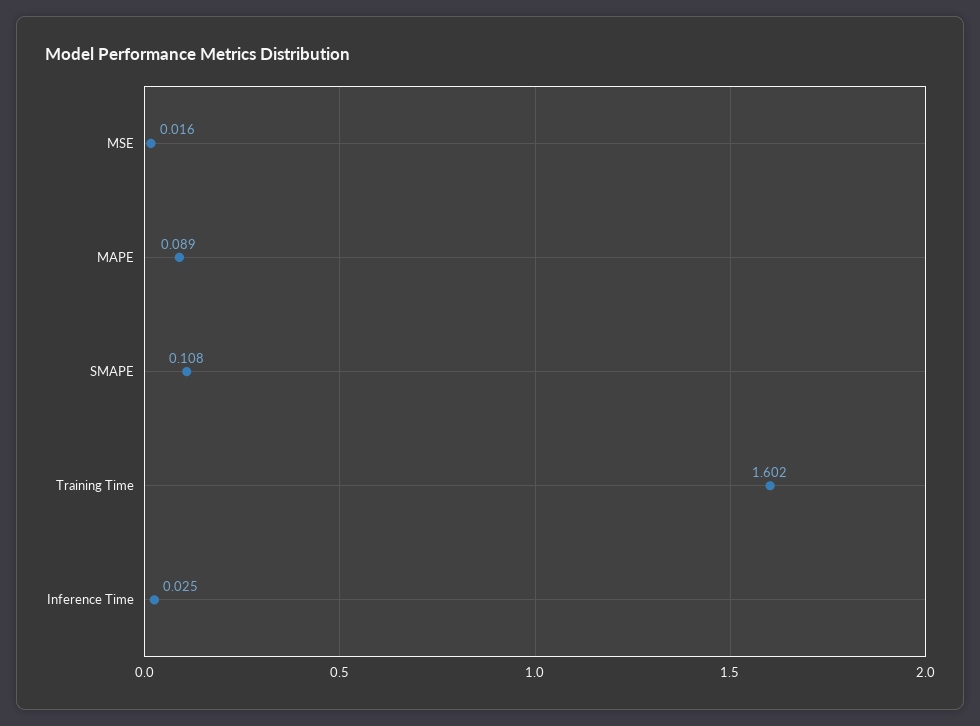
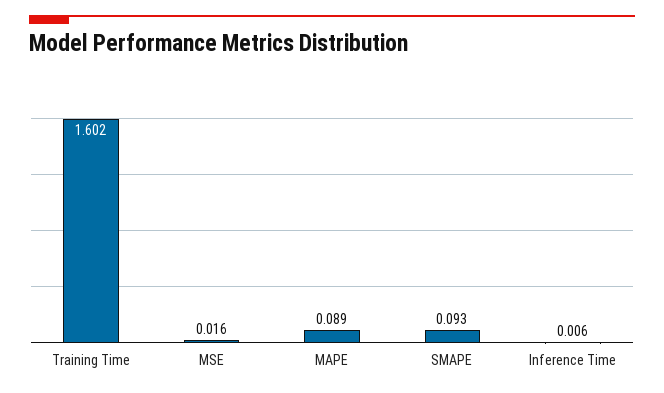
SMAPE: 0.108 -> 0.093
Inference Time: 0.025 -> 0.006

